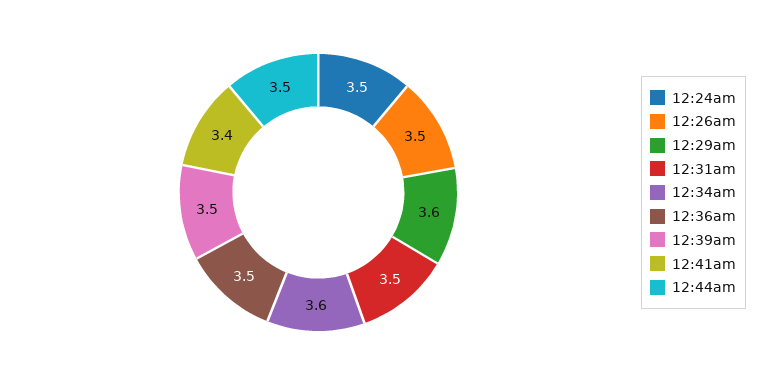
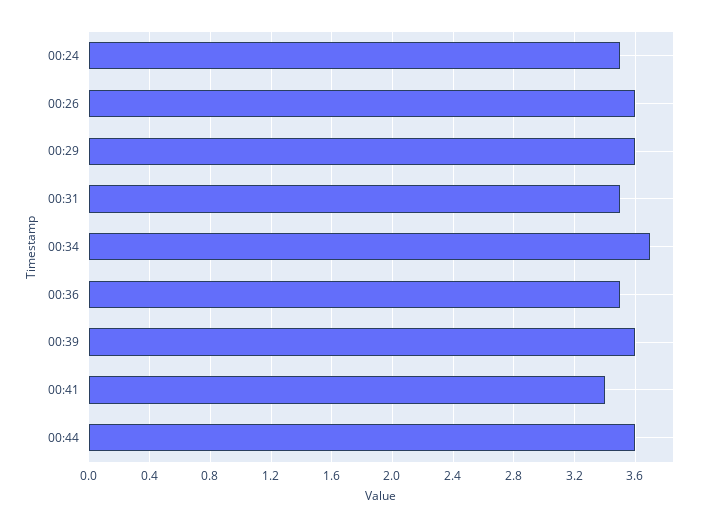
12:26am: 3.5 -> 3.6
12:34am: 3.6 -> 3.7
12:39am: 3.5 -> 3.6
12:44am: 3.5 -> 3.6

